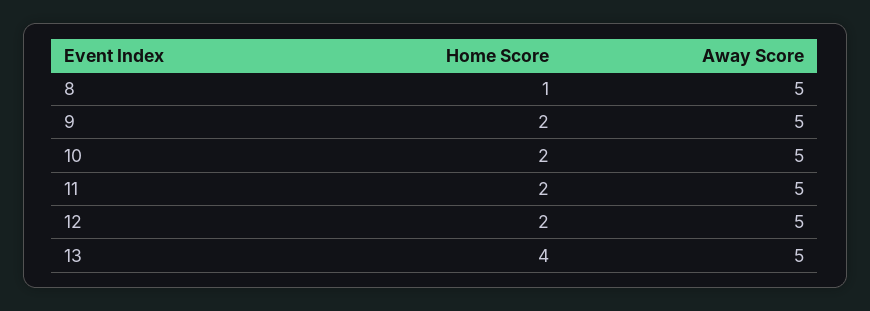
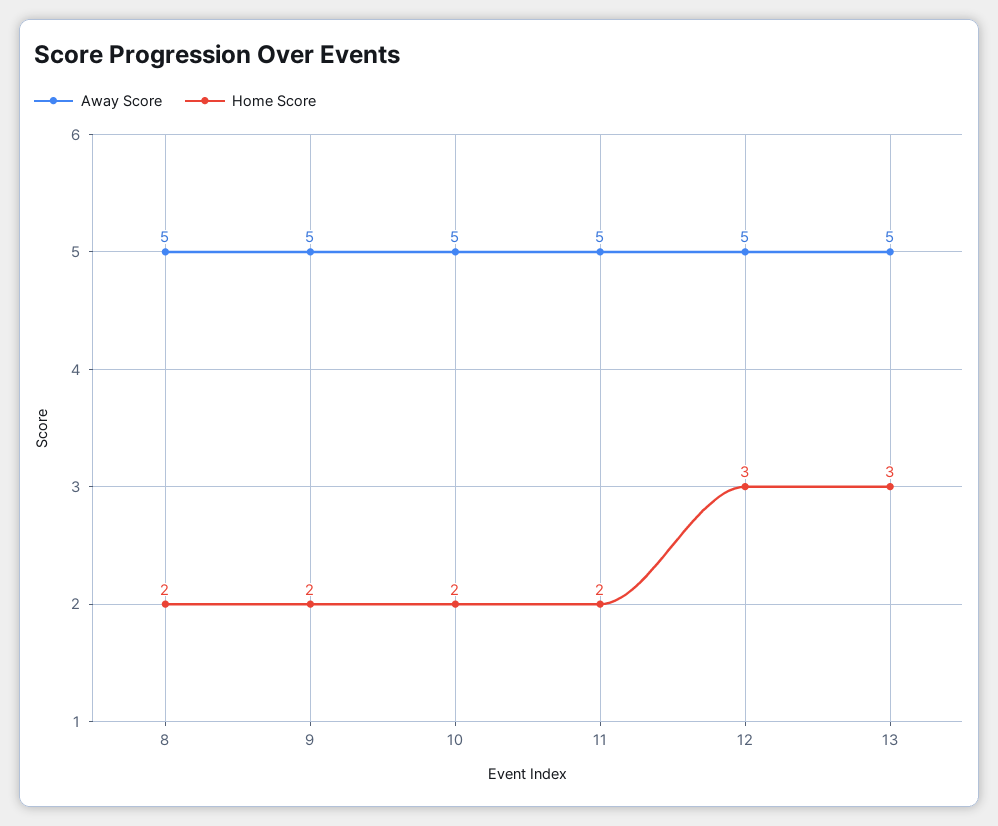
Home Score, 8: 1 -> 2
Home Score, 12: 2 -> 3
Home Score, 13: 4 -> 3

